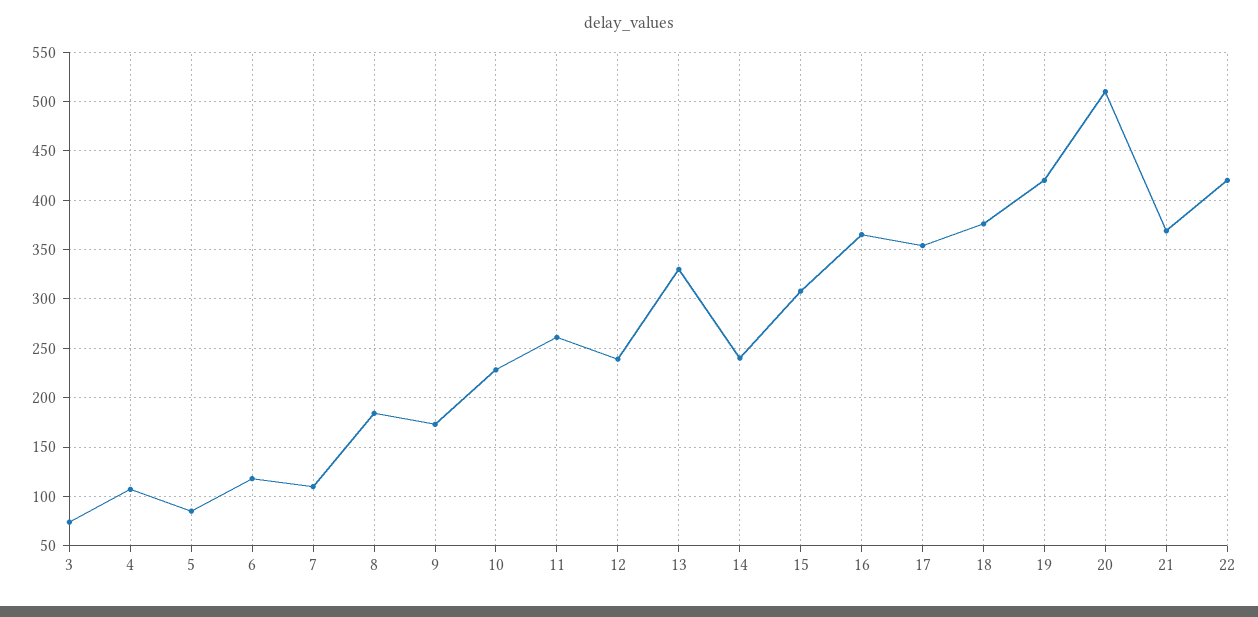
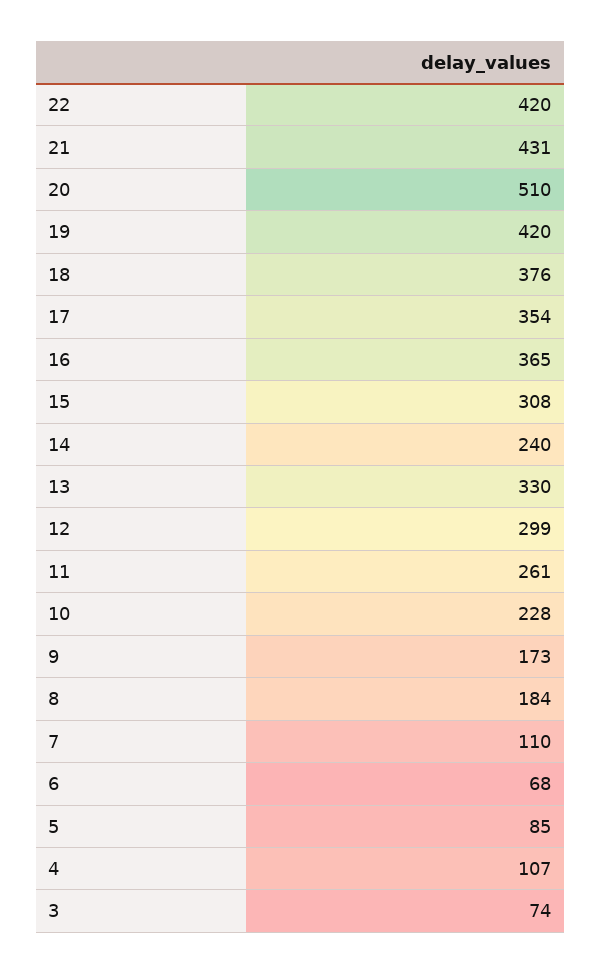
6: 120 -> 68
12: 240 -> 299
21: 370 -> 431

